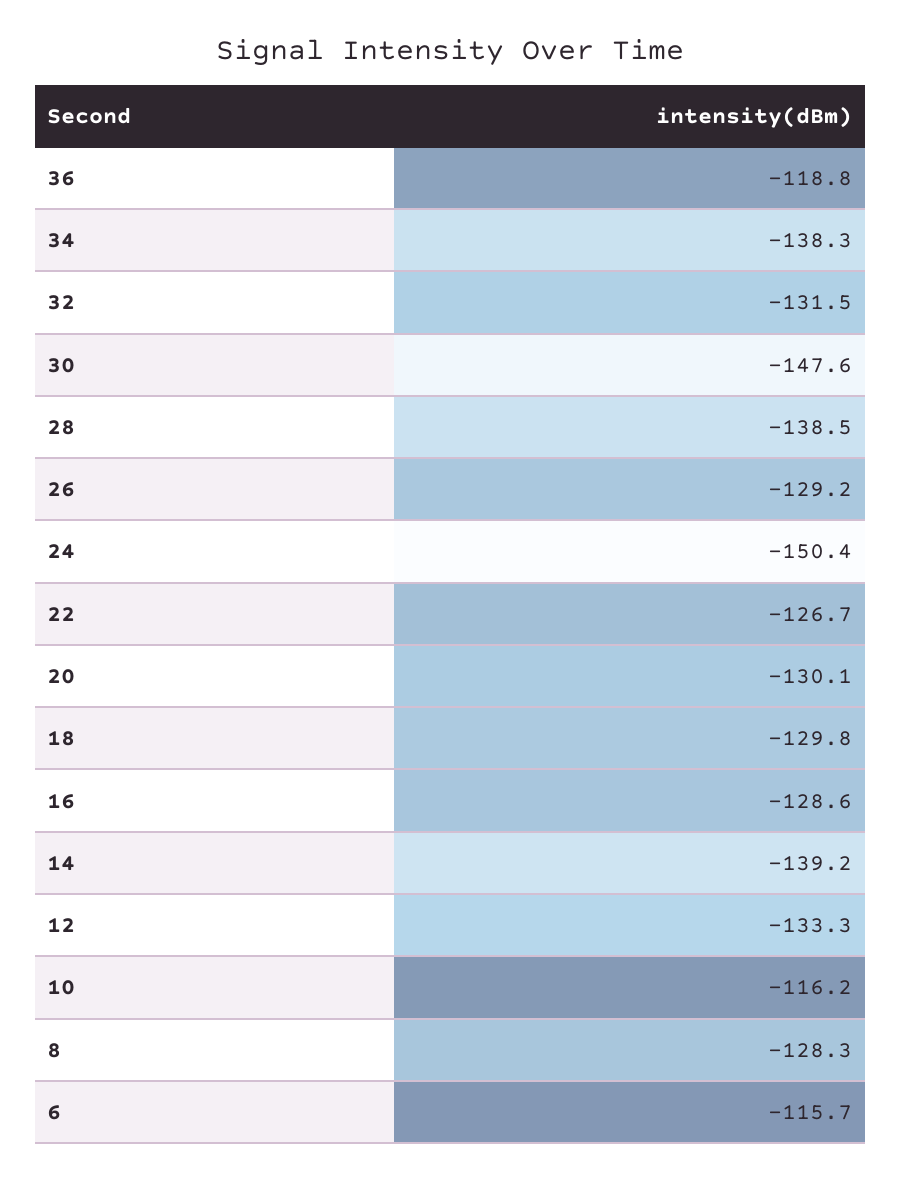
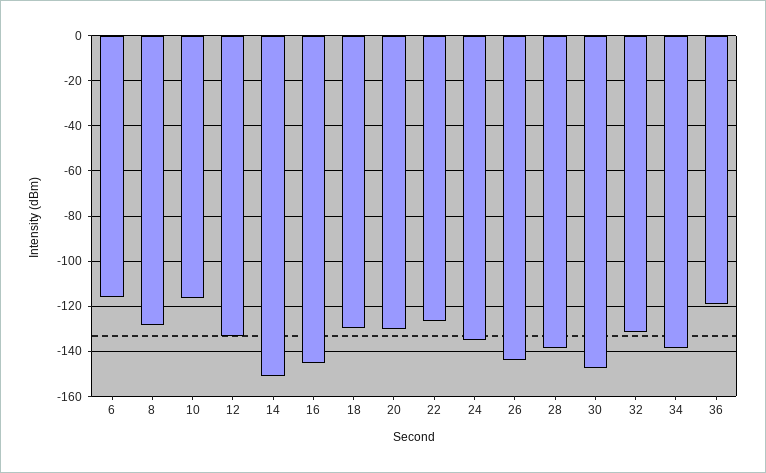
26: -129.2 -> -145
24: -150.4 -> -135
16: -128.6 -> -145
14: -139.2 -> -150

